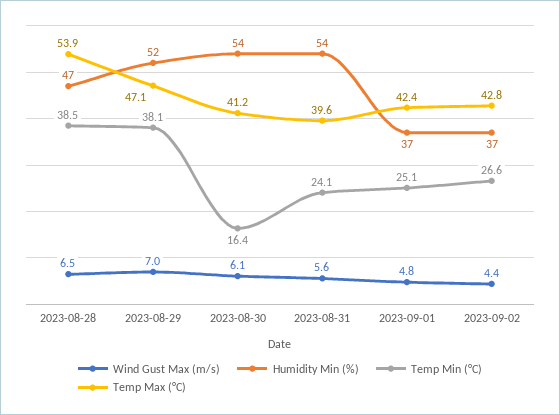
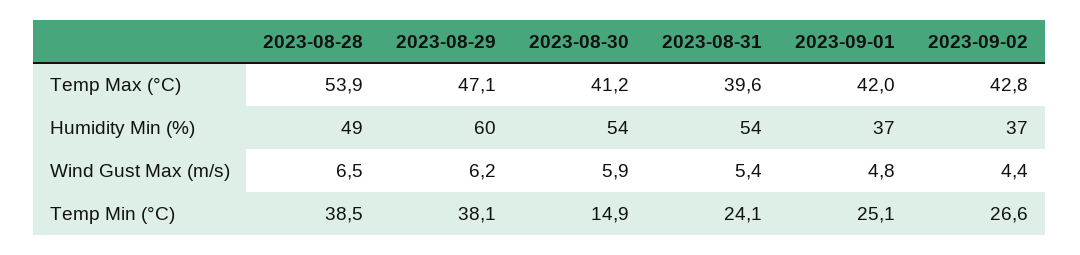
Humidity Min (%), 2023-08-28: 47 -> 49
Wind Gust Max (m/s), 2023-08-29: 7 -> 6.2
Humidity Min (%), 2023-08-29: 52 -> 60
Wind Gust Max (m/s), 2023-08-30: 6.1 -> 5.9
Temp Min (°C), 2023-08-30: 16.4 -> 14.9
Wind Gust Max (m/s), 2023-08-31: 5.6 -> 5.4
Temp Max (°C), 2023-09-01: 42.4 -> 42

